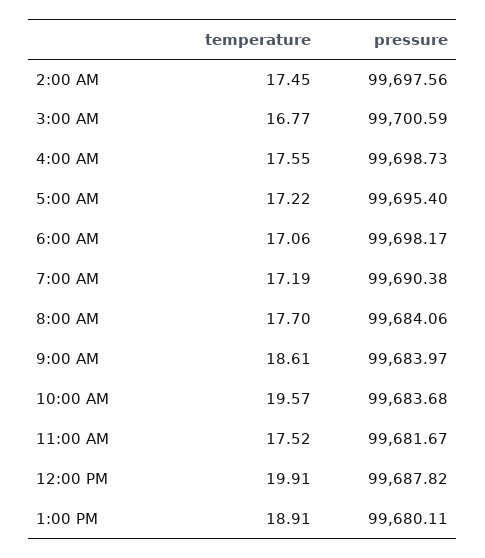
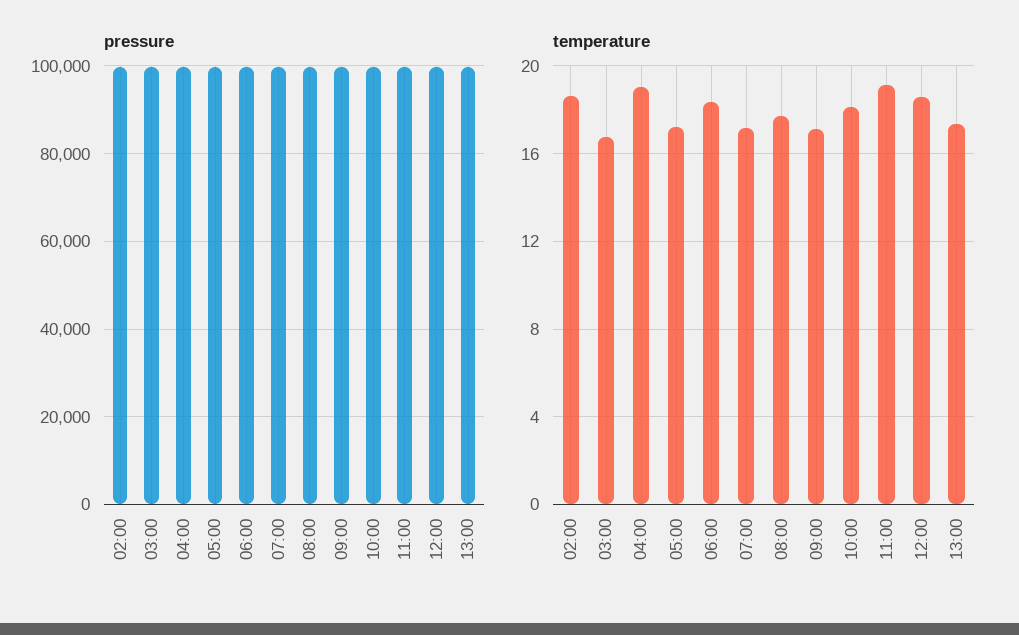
temperature, 2:00 AM: 17.45 -> 18.5
temperature, 4:00 AM: 17.55 -> 19
temperature, 6:00 AM: 17.06 -> 18.5
temperature, 9:00 AM: 18.61 -> 17
temperature, 10:00 AM: 19.57 -> 18
temperature, 11:00 AM: 17.52 -> 19
temperature, 12:00 PM: 19.91 -> 18.5
temperature, 1:00 PM: 18.91 -> 17.5

